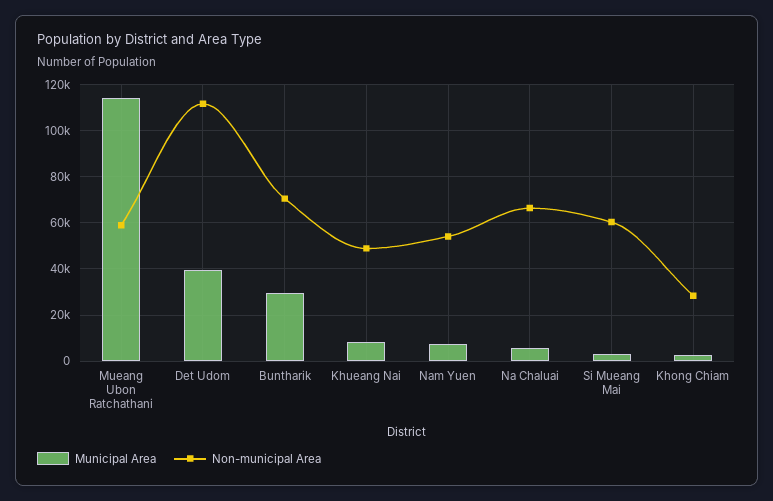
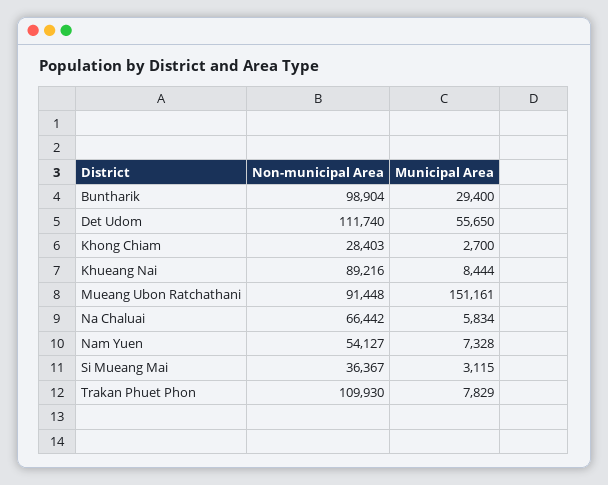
Municipal Area, Mueang Ubon Ratchathani: 115000 -> 151161
Non-municipal Area, Mueang Ubon Ratchathani: 60000 -> 91448
Municipal Area, Det Udom: 40000 -> 55650
Non-municipal Area, Buntharik: 70000 -> 98904
Non-municipal Area, Khueang Nai: 50000 -> 89216
Non-municipal Area, Si Mueang Mai: 60000 -> 36367
Non-municipal Area, Trakan Phuet Phon: none -> 109930
Municipal Area, Trakan Phuet Phon: none -> 7829

